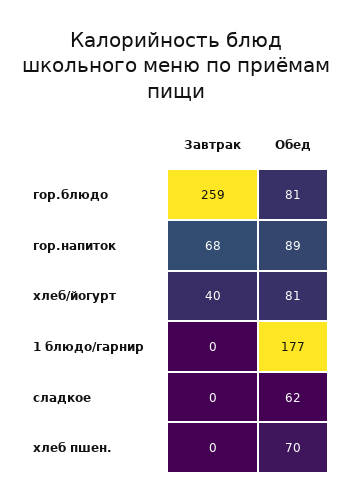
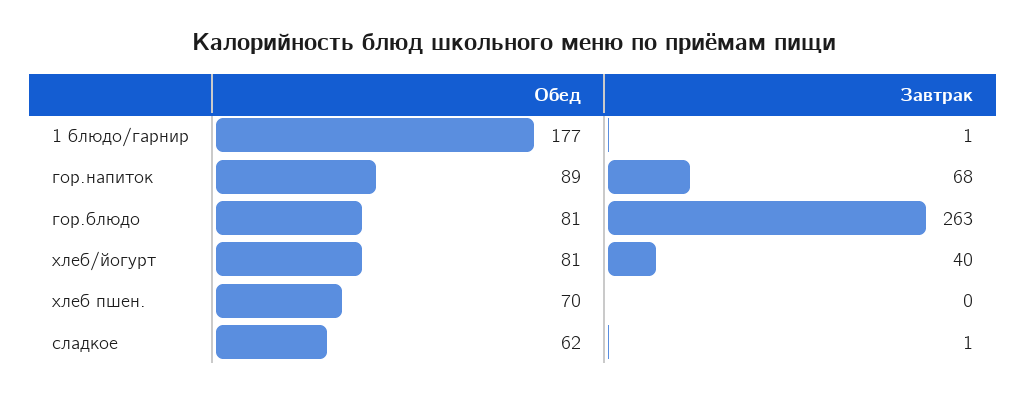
Завтрак, гор.блюдо: 259 -> 263
Завтрак, 1 блюдо/гарнир: 0 -> 1
Завтрак, сладкое: 0 -> 1

